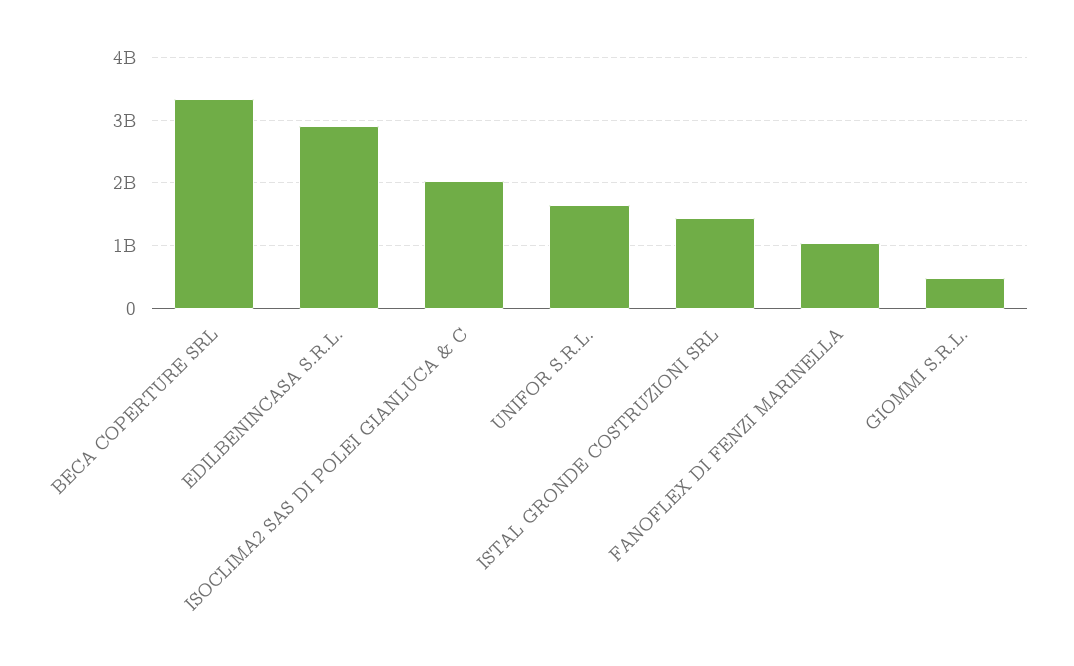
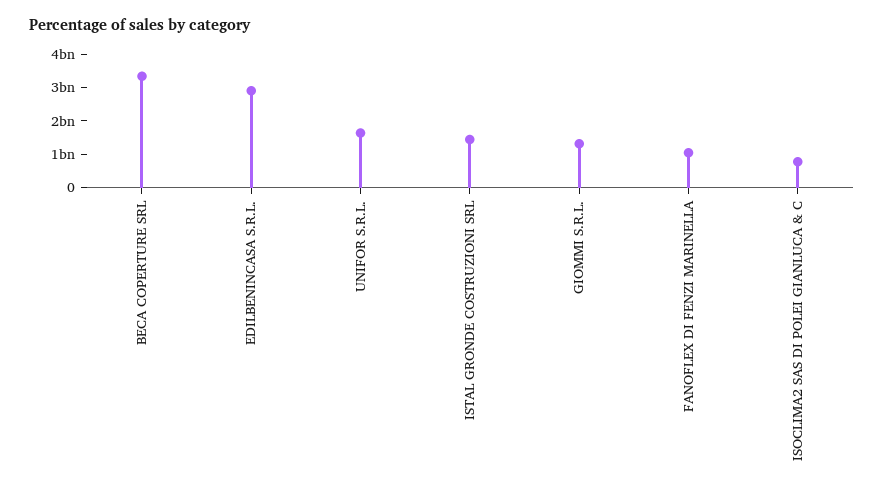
ISOCLIMA2 SAS DI POLEI GIANLUCA & C: 2000000000 -> 750000000
GIOMMI S.R.L.: 500000000 -> 1250000000

